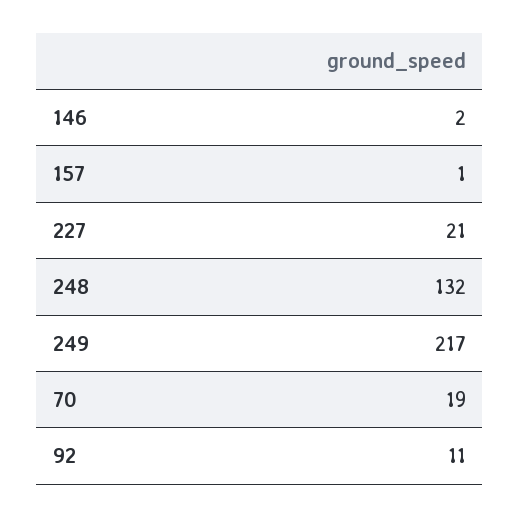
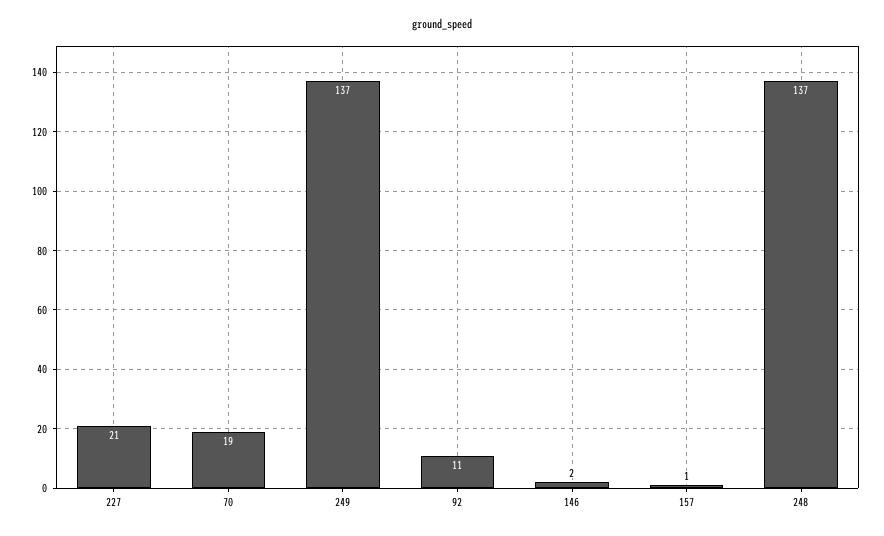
248: 132 -> 137
249: 217 -> 137

